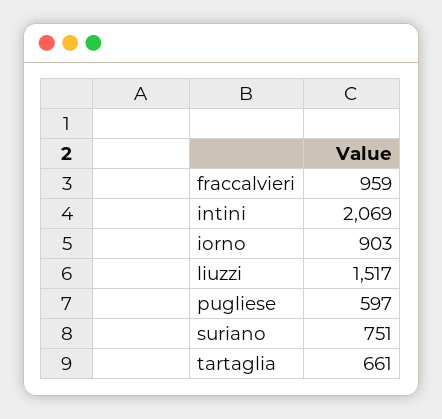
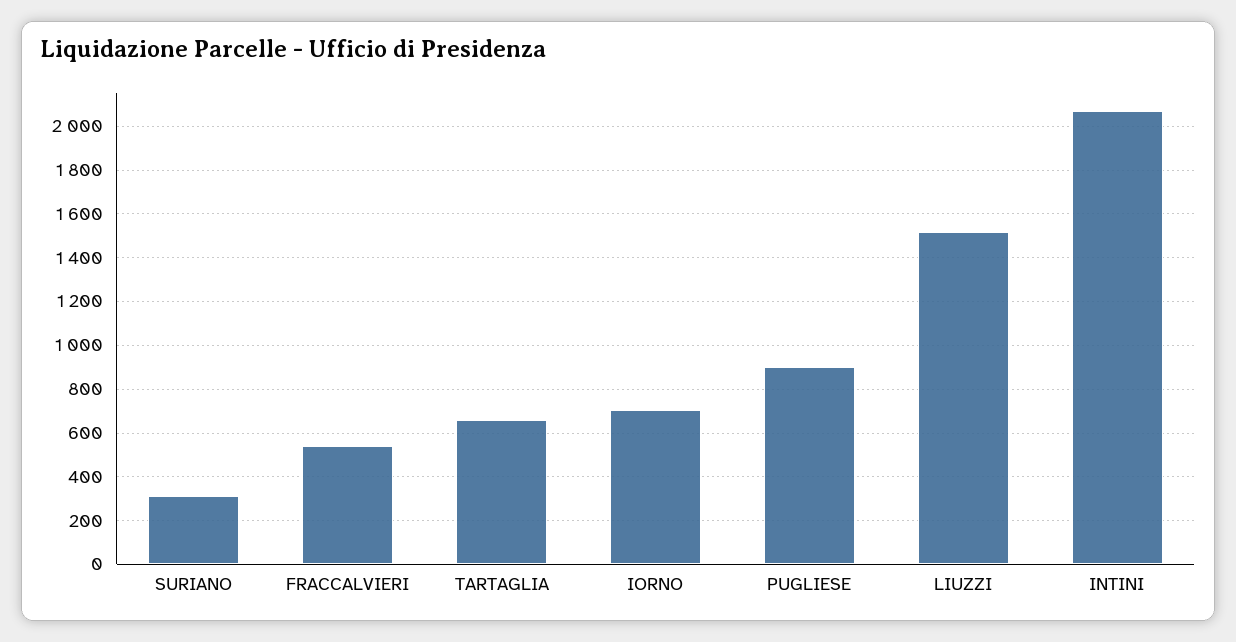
fraccalvieri: 959 -> 550
iorno: 903 -> 700
pugliese: 597 -> 900
suriano: 751 -> 300

